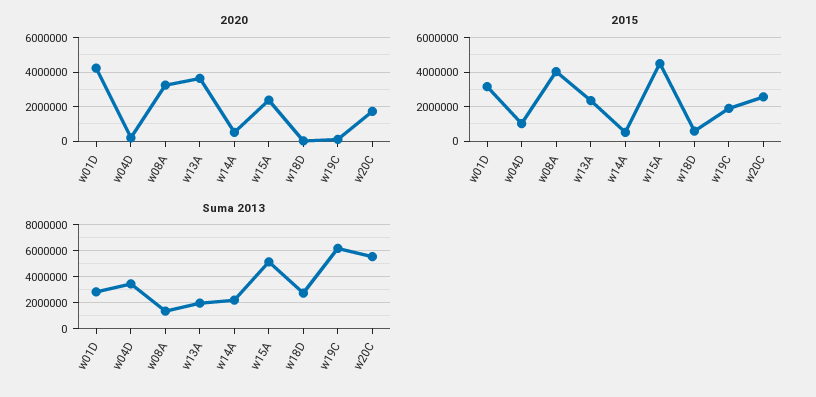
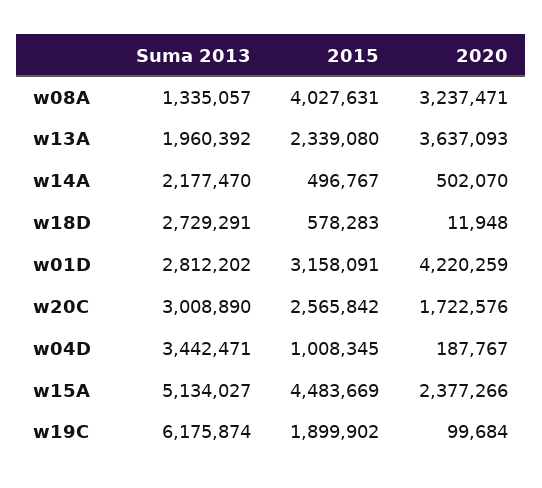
Suma 2013, w20C: 5500000 -> 3008890

